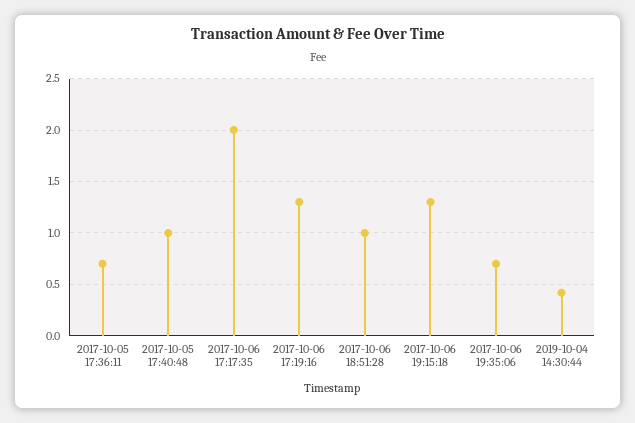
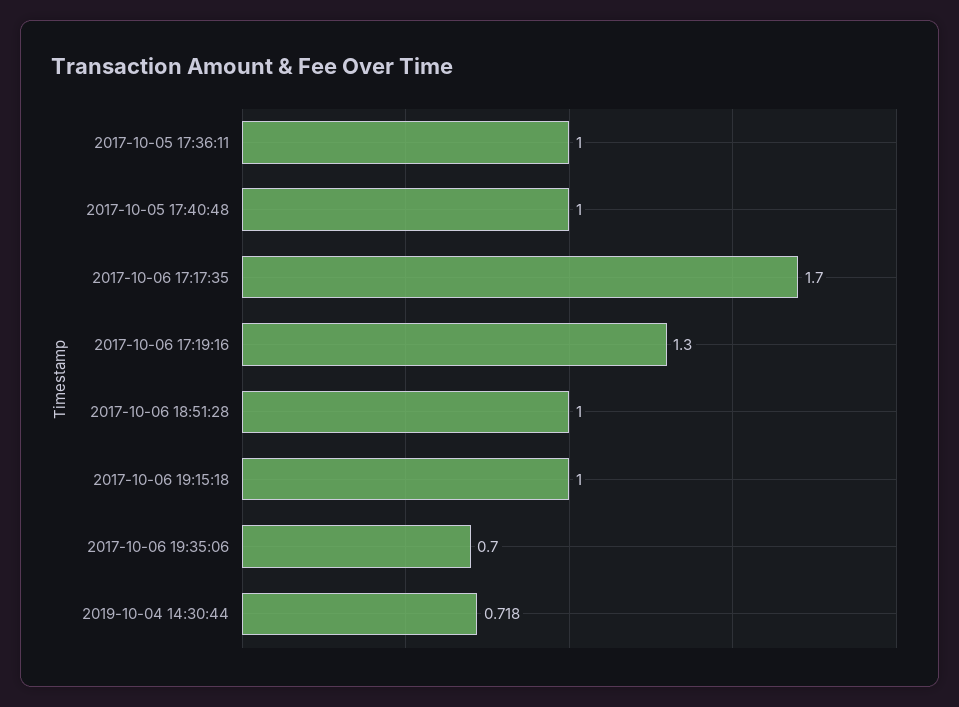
2017-10-05 17:36:11: 0.7 -> 1
2017-10-06 17:17:35: 2 -> 1.7
2017-10-06 19:15:18: 1.3 -> 1
2019-10-04 14:30:44: 0.4 -> 0.718

